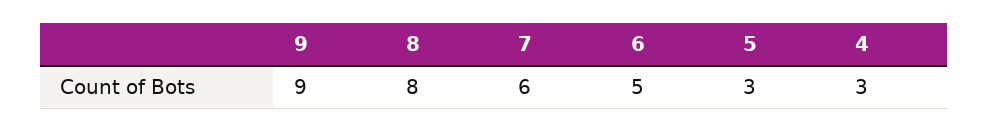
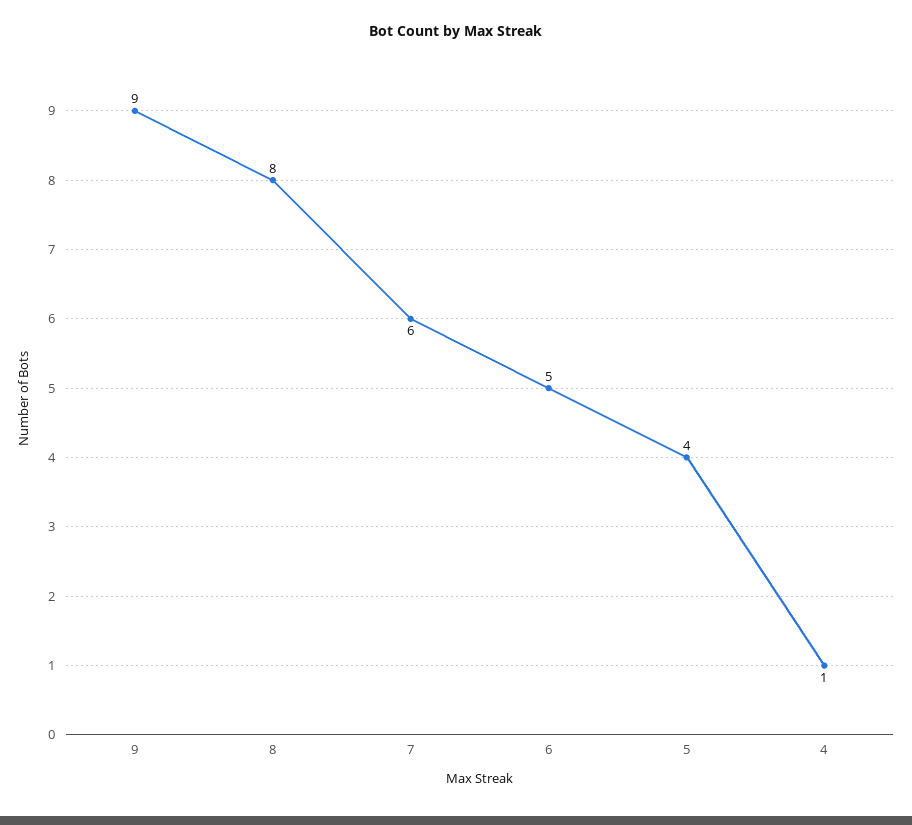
5: 3 -> 4
4: 3 -> 1

